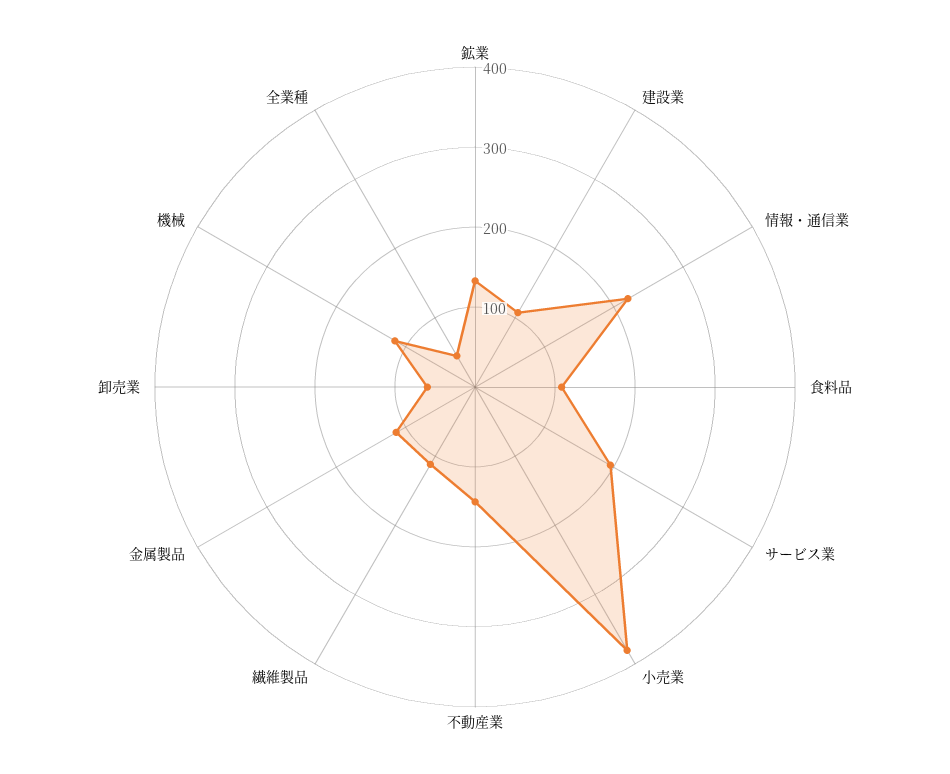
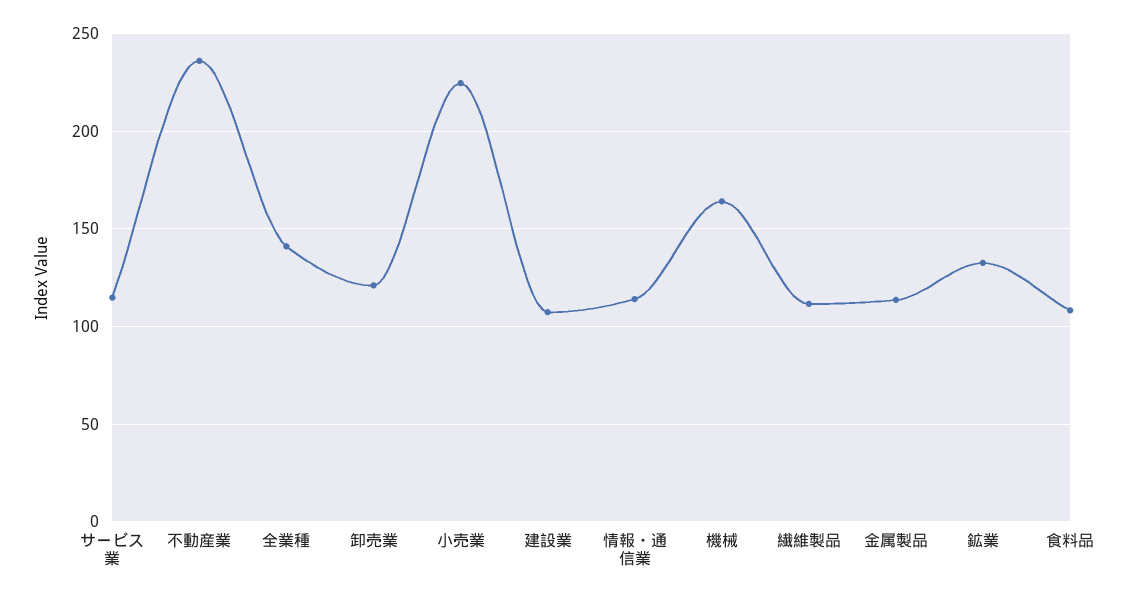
情報・通信業: 220 -> 115
サービス業: 200 -> 115
小売業: 380 -> 225
不動産業: 140 -> 235
卸売業: 60 -> 120
機械: 120 -> 165
全業種: 40 -> 140

